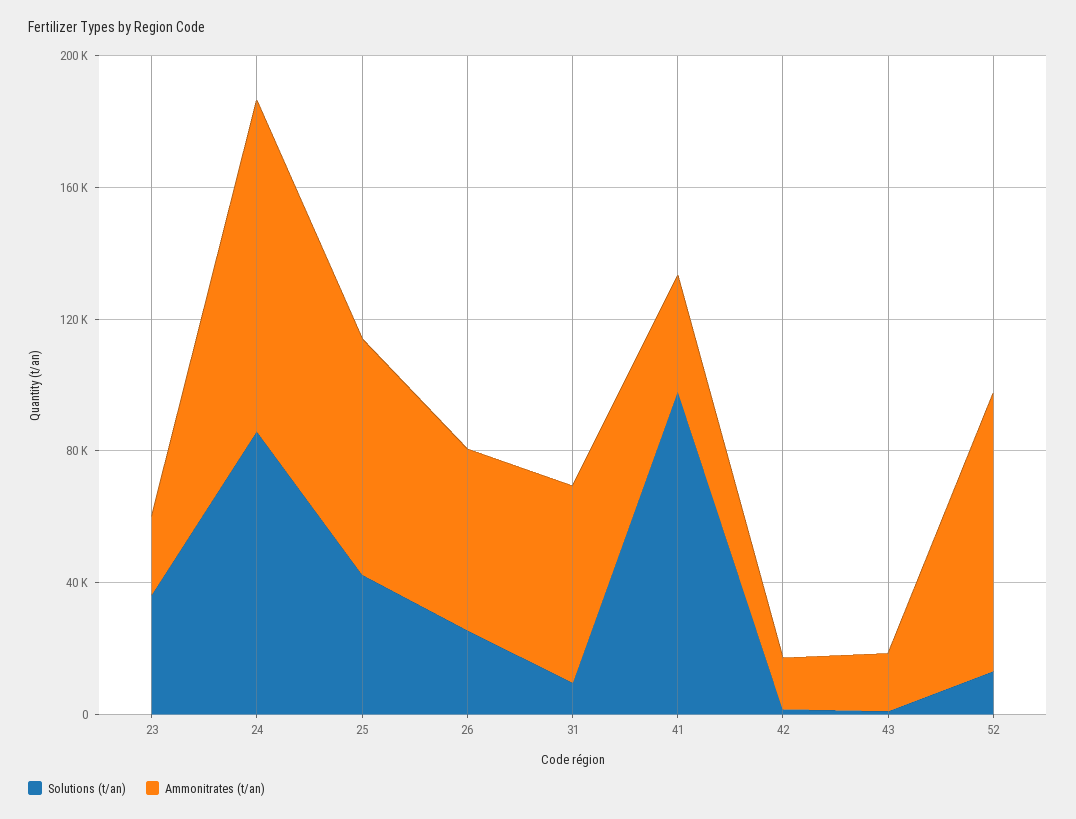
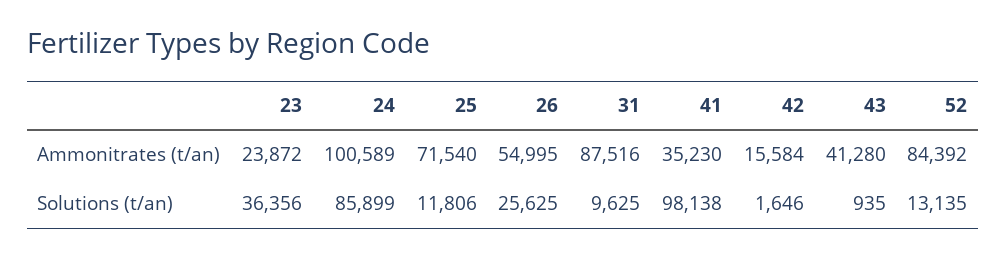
Solutions (t/an), 25: 40000 -> 11806
Ammonitrates (t/an), 31: 60000 -> 87516
Ammonitrates (t/an), 43: 20000 -> 41280

